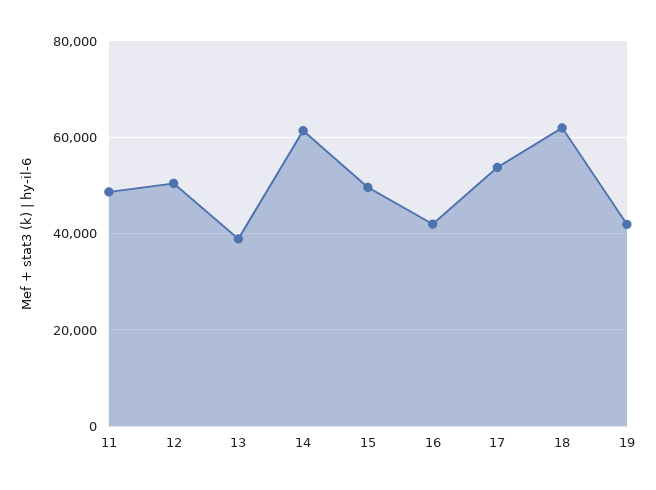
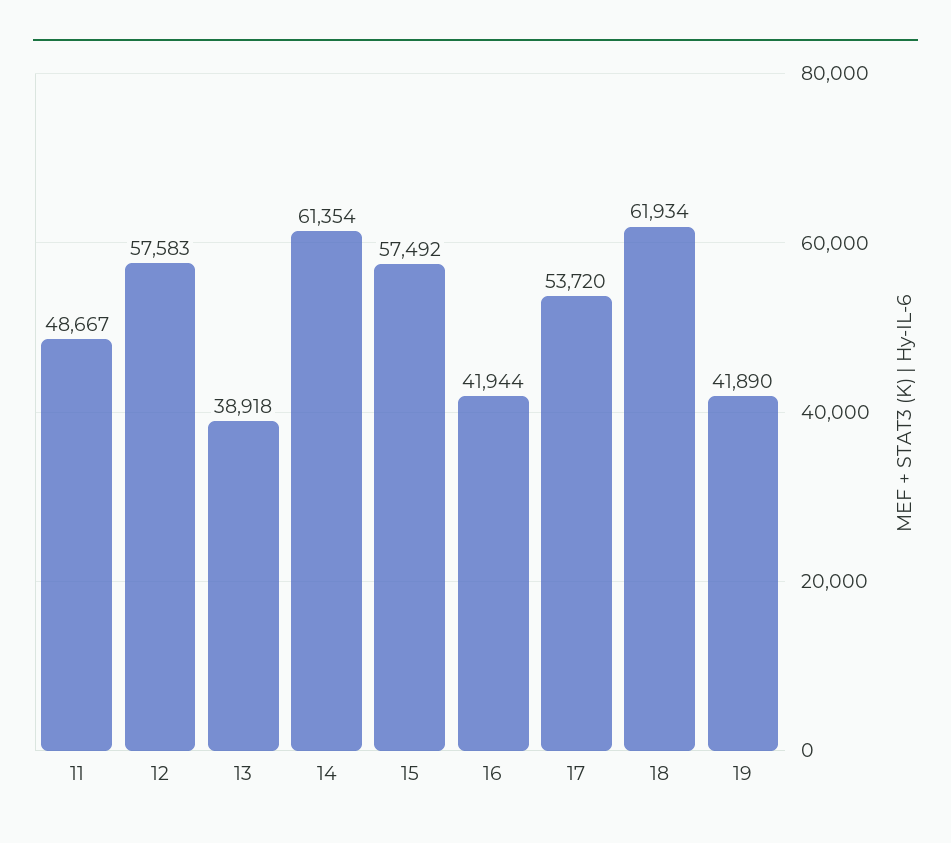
12: 50000 -> 57583
15: 50000 -> 57492

